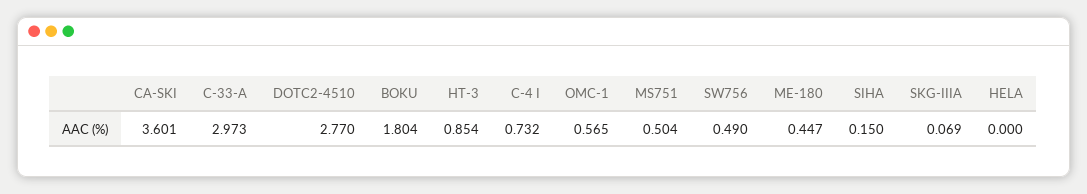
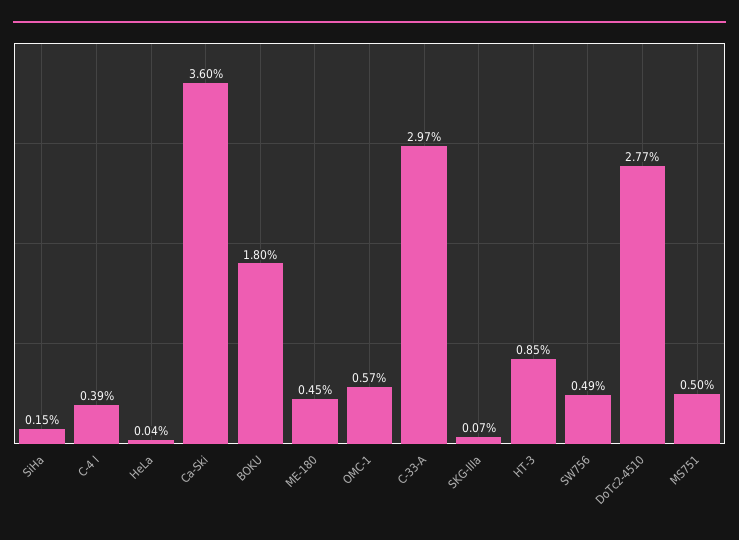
C-4 I: 0.732 -> 0.39
HELA: 0 -> 0.04

